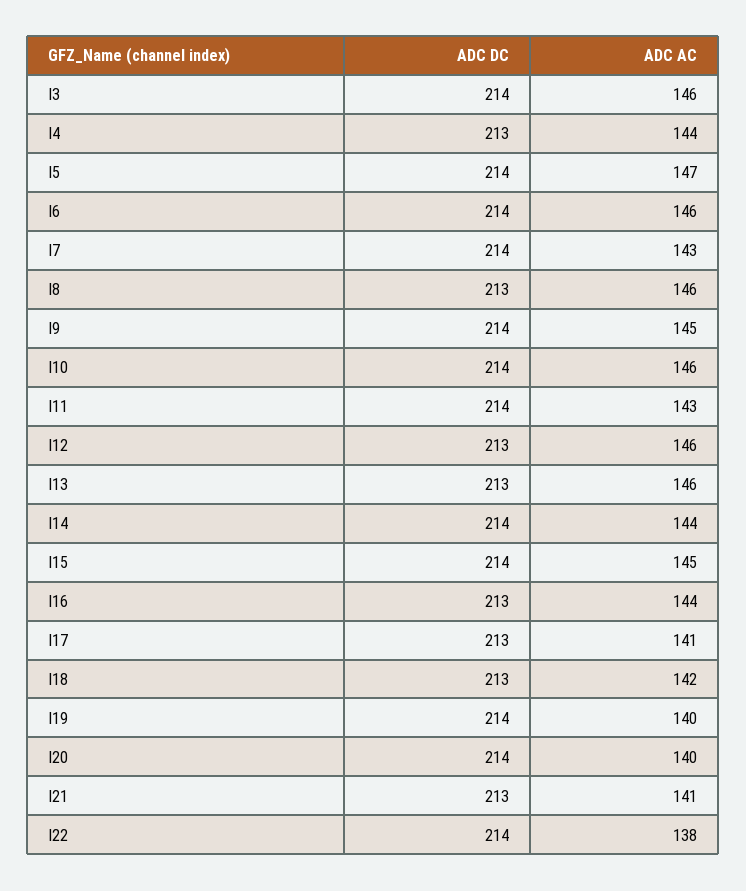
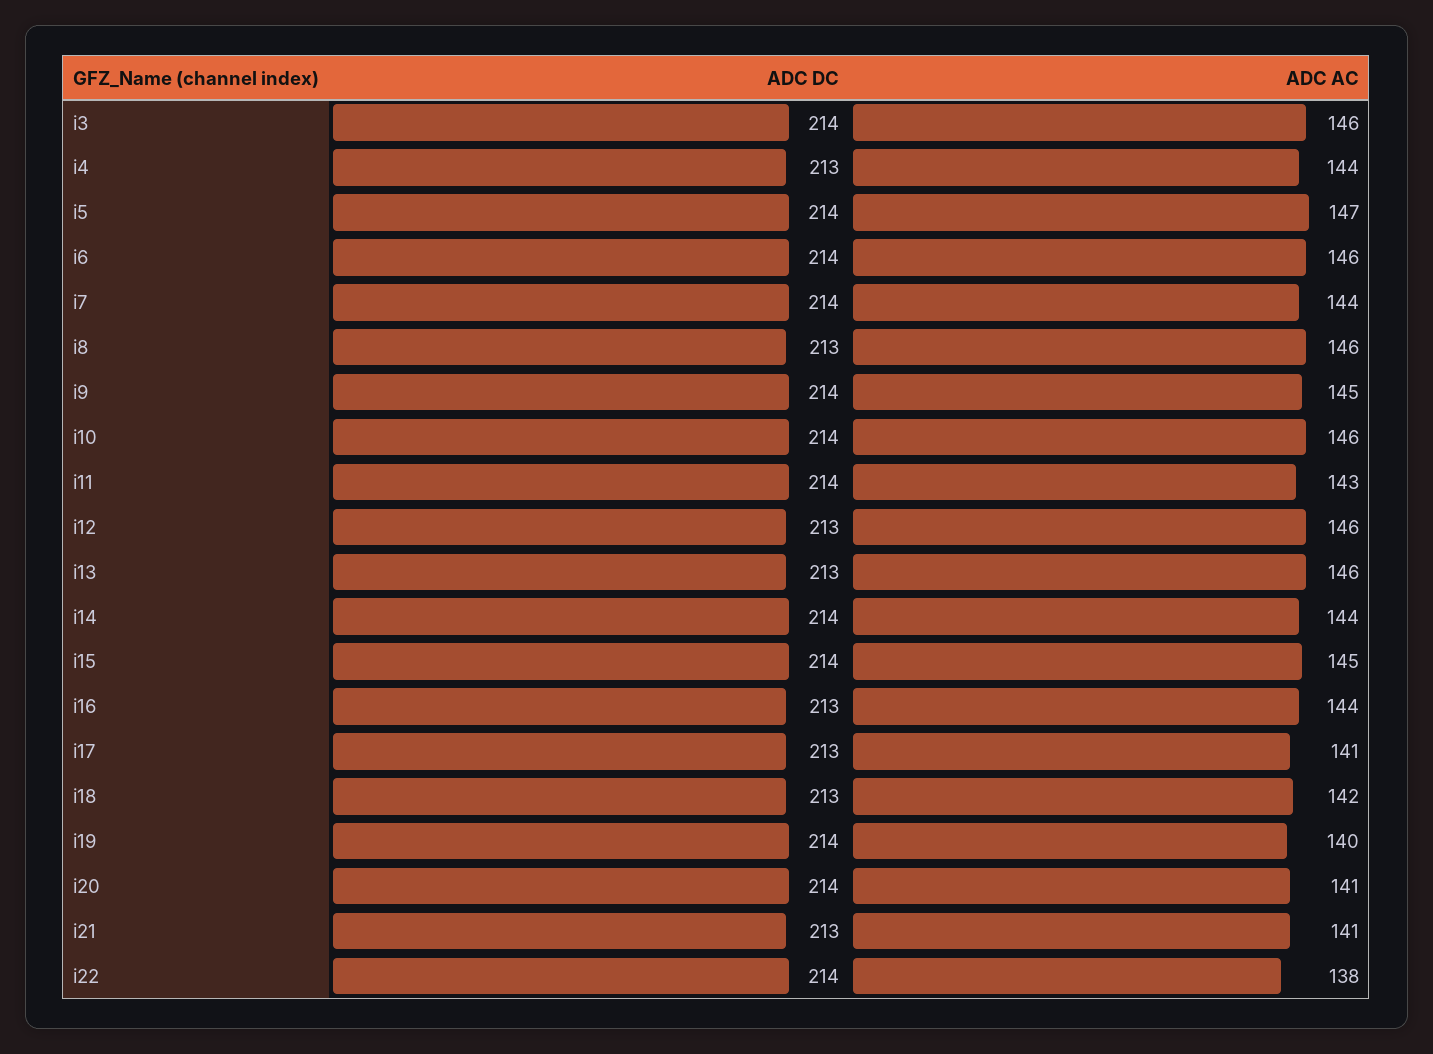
ADC AC, I7: 143 -> 144
ADC AC, I20: 140 -> 141

